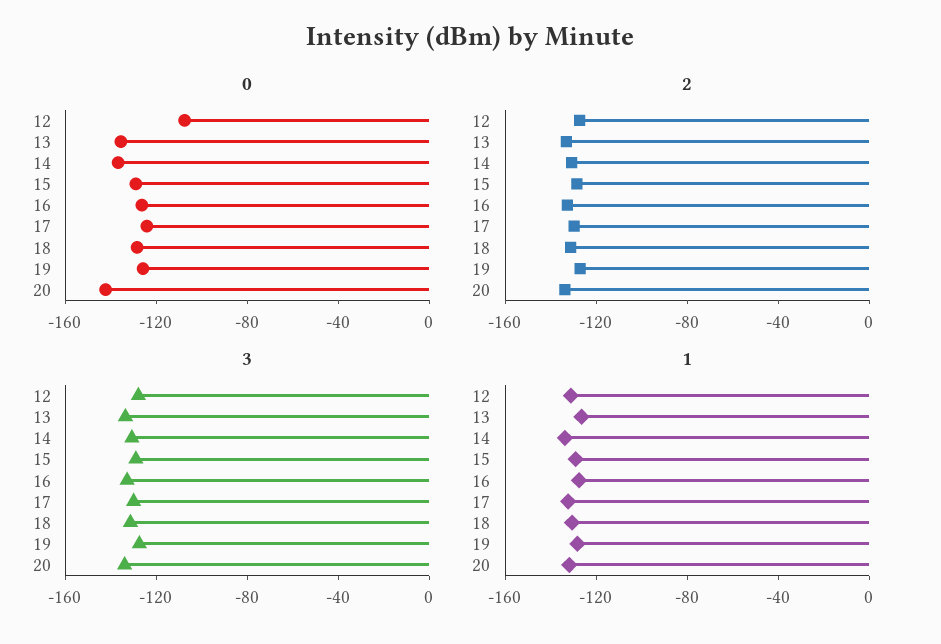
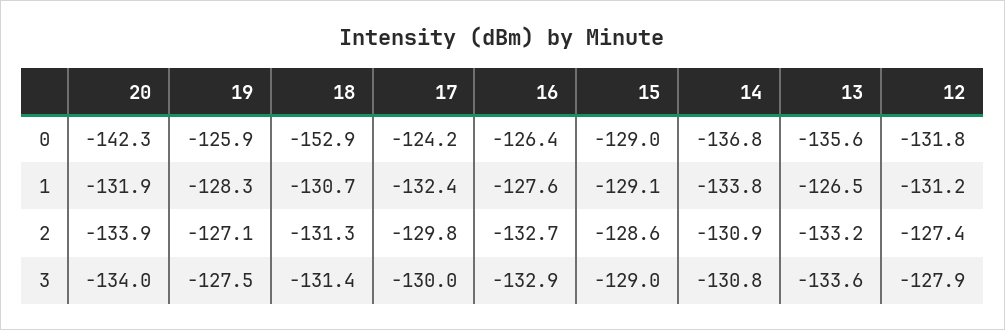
0, 12: -110 -> -131.8
0, 18: -130 -> -152.9

